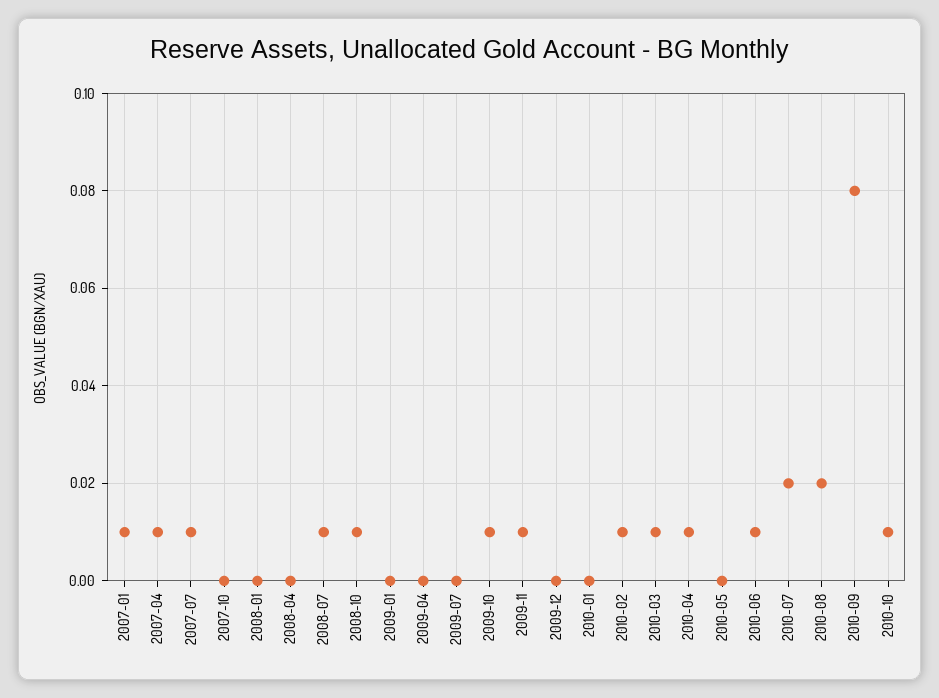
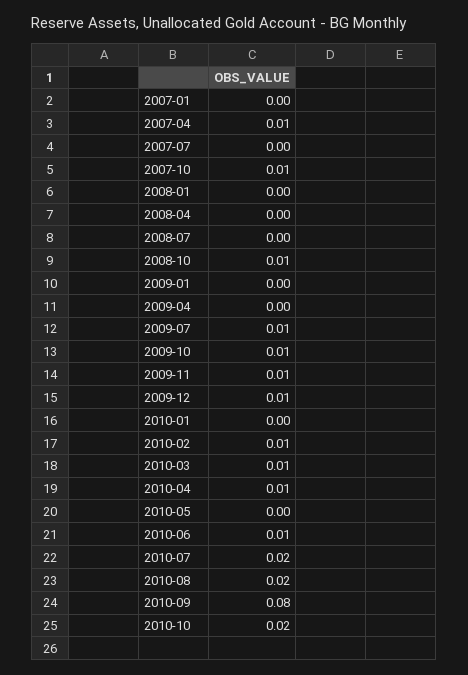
2007-01: 0.01 -> 0
2007-07: 0.01 -> 0
2007-10: 0 -> 0.01
2008-07: 0.01 -> 0
2009-07: 0 -> 0.01
2009-12: 0 -> 0.01
2010-10: 0.01 -> 0.02

